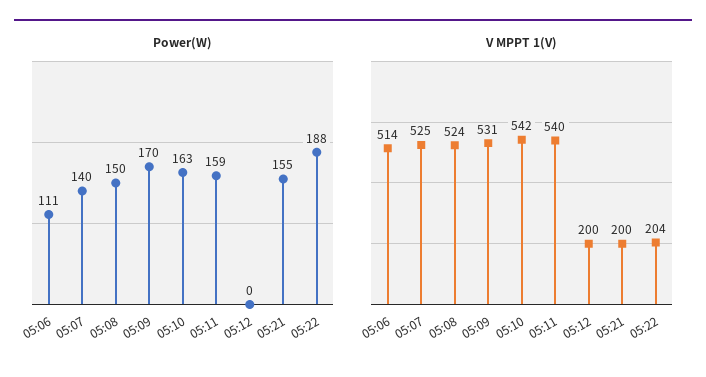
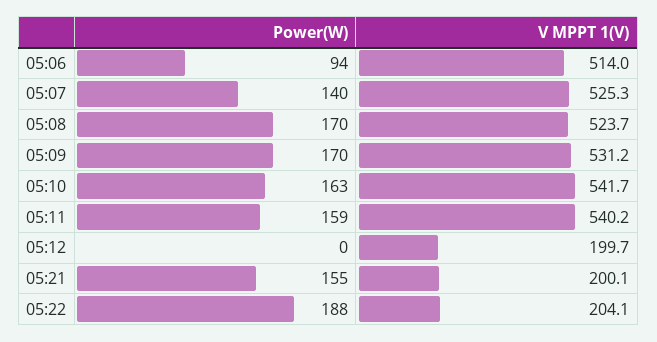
Power(W), 05:06: 111 -> 94
Power(W), 05:08: 150 -> 170

